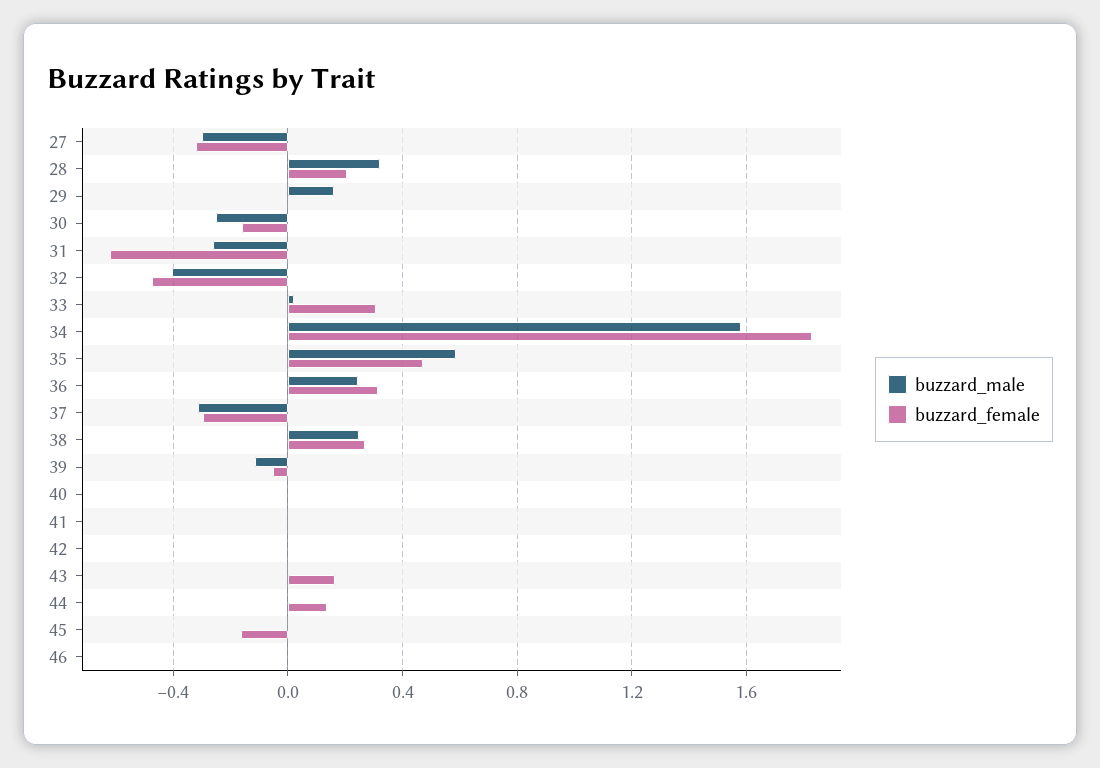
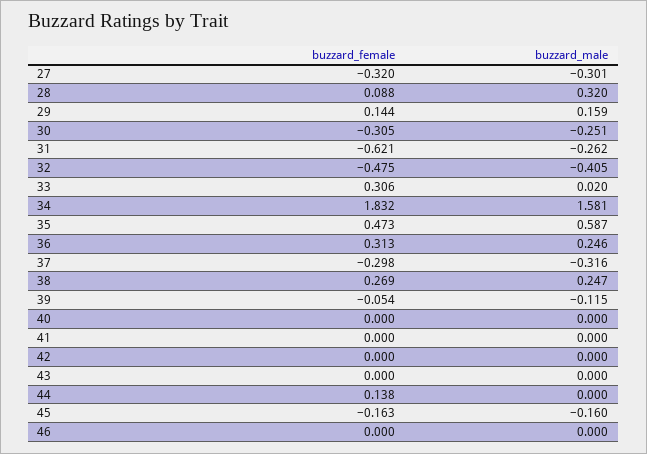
buzzard_female, 28: 0.2 -> 0.088
buzzard_female, 29: 0 -> 0.144
buzzard_female, 30: -0.15 -> -0.305
buzzard_female, 43: 0.15 -> 0
buzzard_male, 45: 0 -> -0.16

